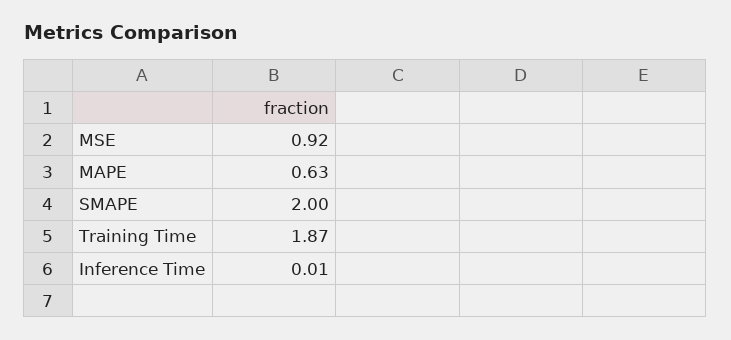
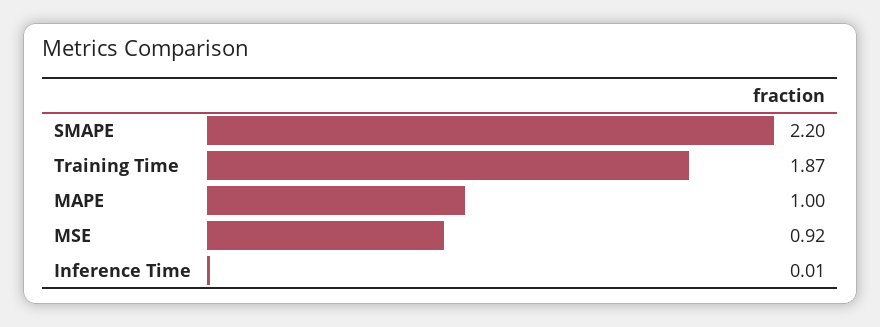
MAPE: 0.63 -> 1
SMAPE: 2 -> 2.2

